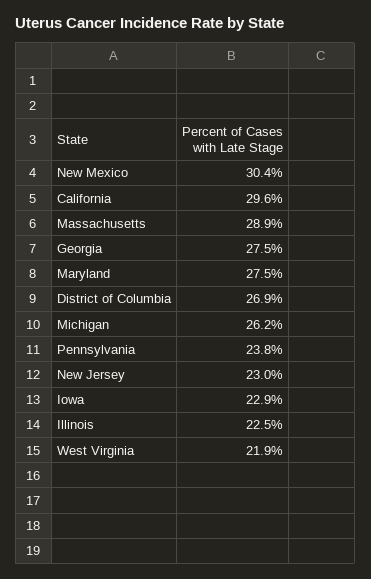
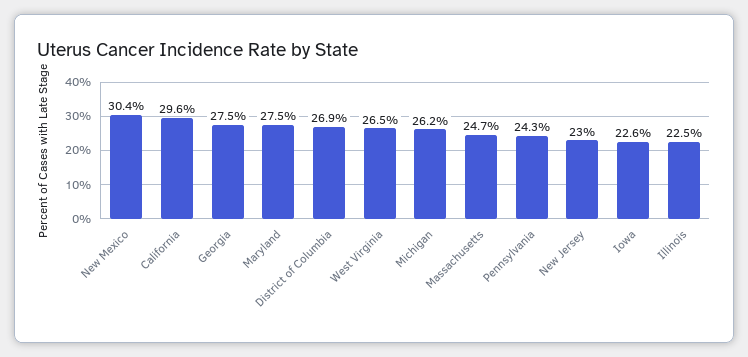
Massachusetts: 28.9 -> 24.7
Pennsylvania: 23.8 -> 24.3
Iowa: 22.9 -> 22.6
West Virginia: 21.9 -> 26.5

